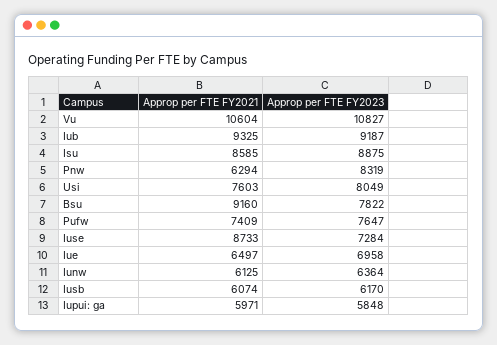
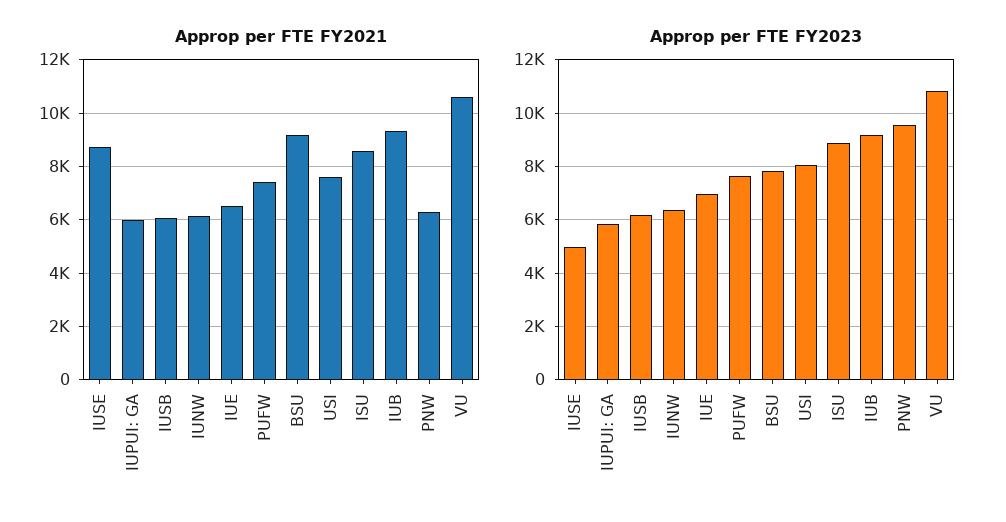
Approp per FTE FY2023, Pnw: 8319 -> 9500
Approp per FTE FY2023, Iuse: 7284 -> 5000

